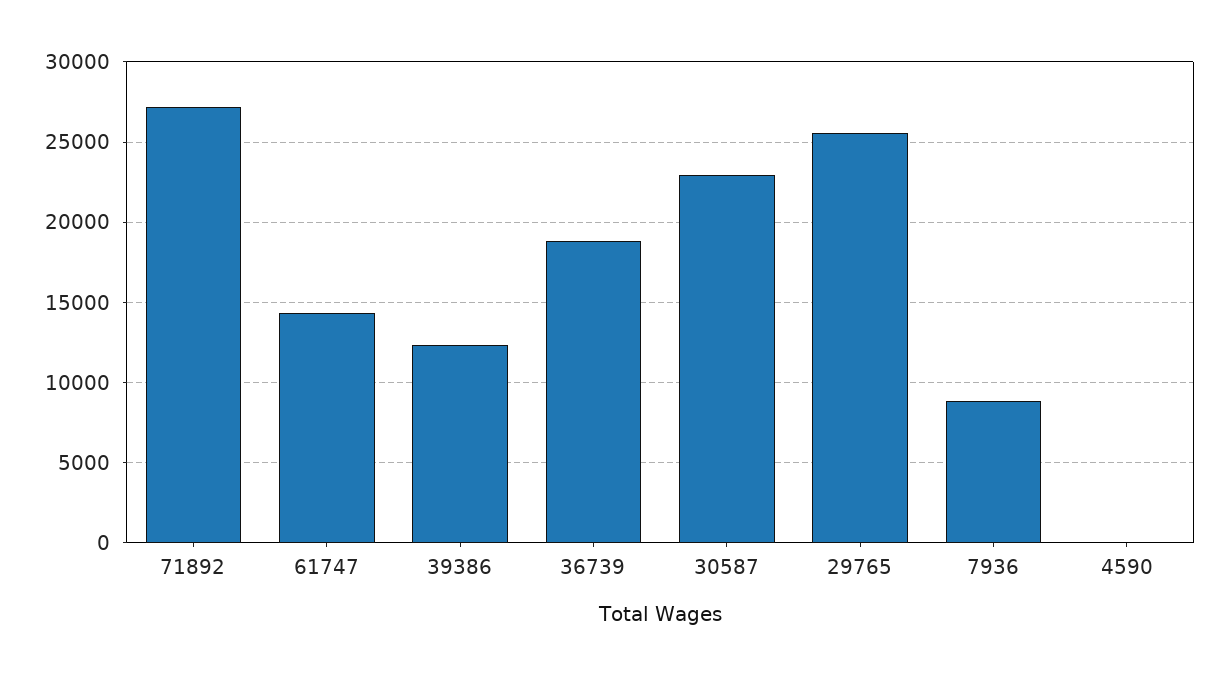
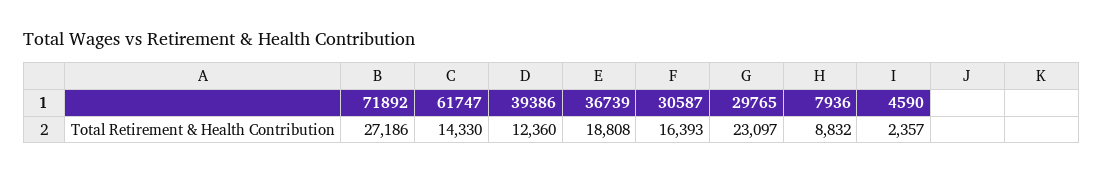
30587: 23000 -> 16393
29765: 25500 -> 23097
4590: 0 -> 2357

